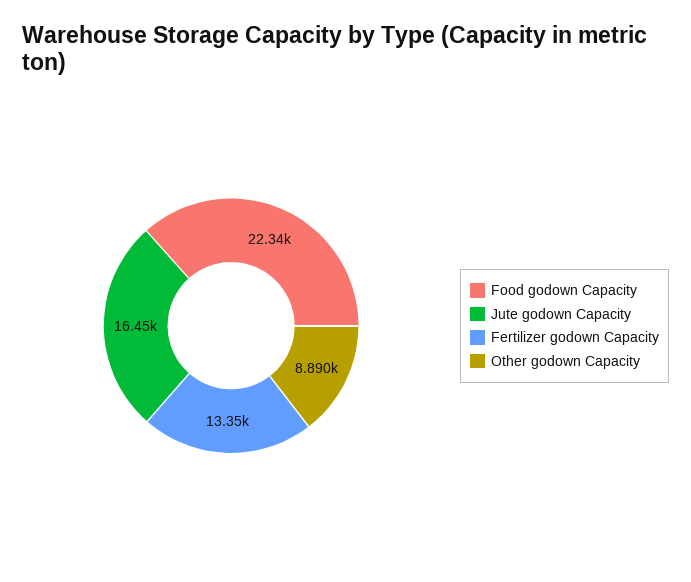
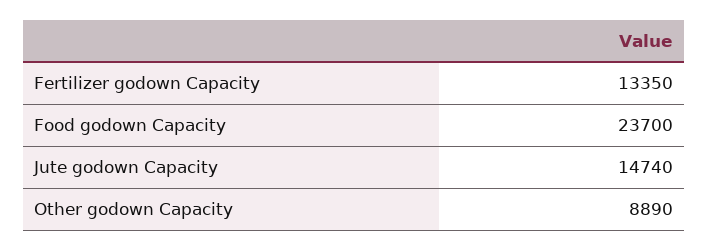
Food godown Capacity: 22340 -> 23700
Jute godown Capacity: 16450 -> 14740

